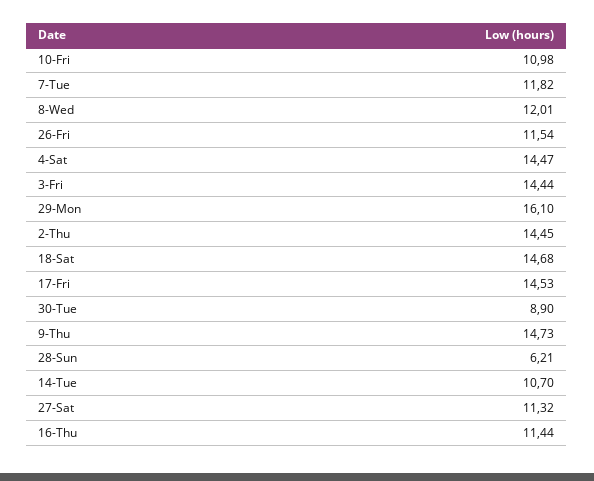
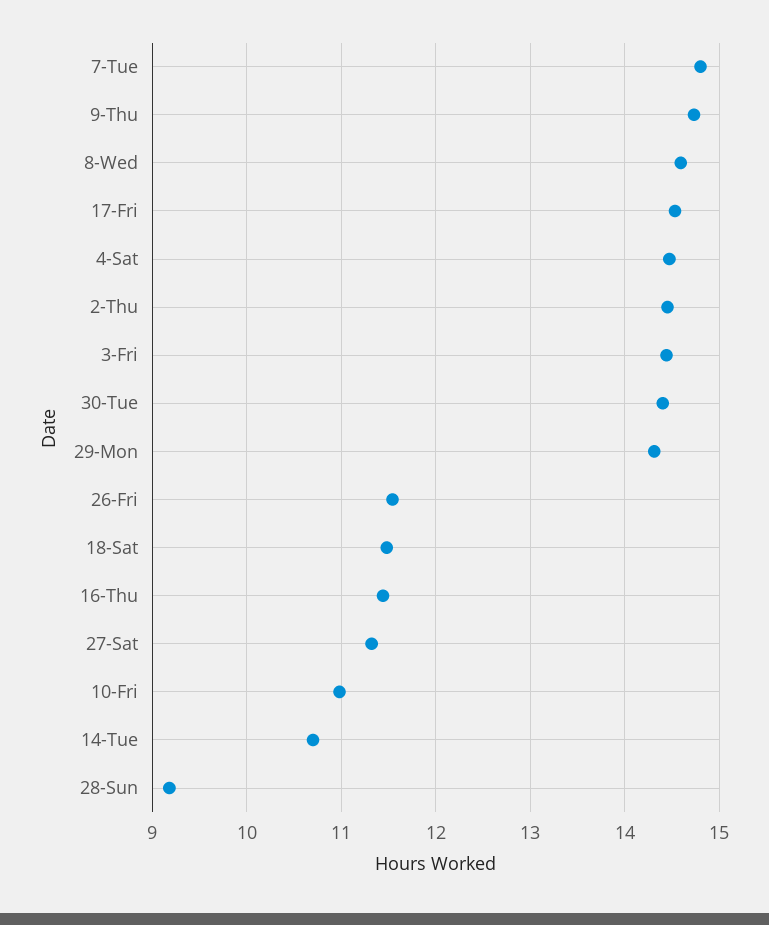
7-Tue: 11.82 -> 14.8
8-Wed: 12.01 -> 14.6
29-Mon: 16.1 -> 14.3
18-Sat: 14.68 -> 11.5
30-Tue: 8.9 -> 14.4
28-Sun: 6.21 -> 9.2

